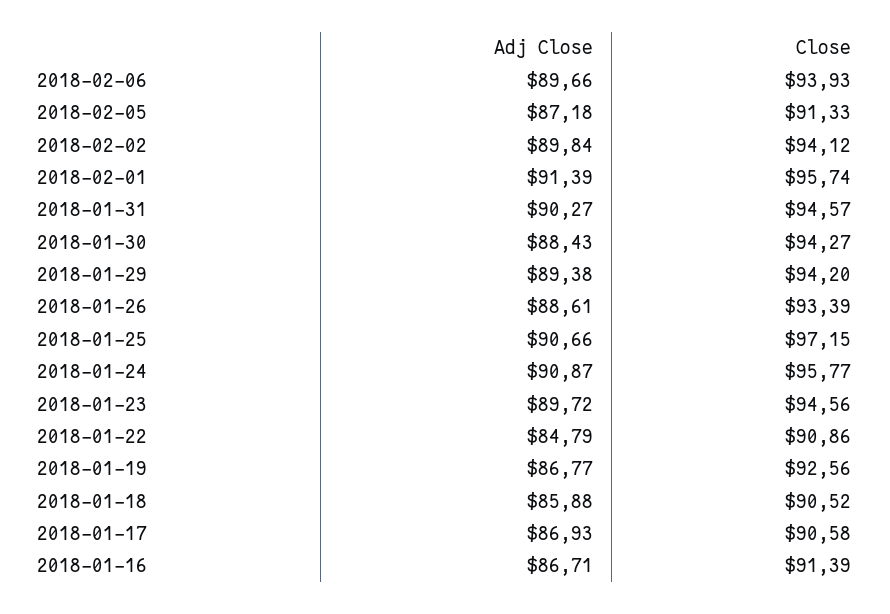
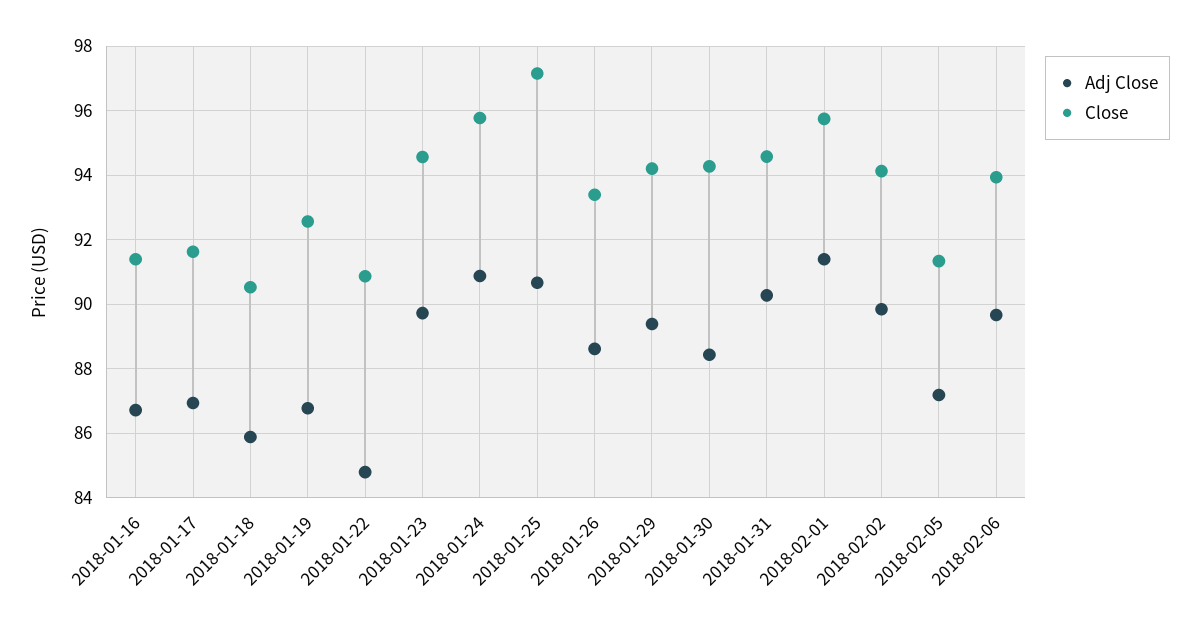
Close, 2018-01-17: 90.58 -> 91.6

